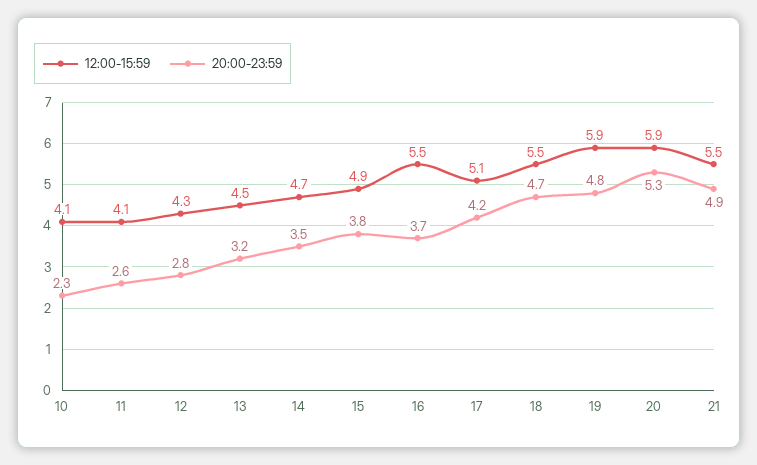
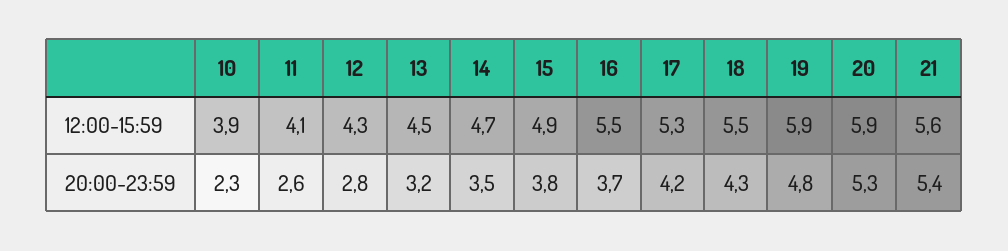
12:00-15:59, 10: 4.1 -> 3.9
12:00-15:59, 17: 5.1 -> 5.3
20:00-23:59, 18: 4.7 -> 4.3
12:00-15:59, 21: 5.5 -> 5.6
20:00-23:59, 21: 4.9 -> 5.4

